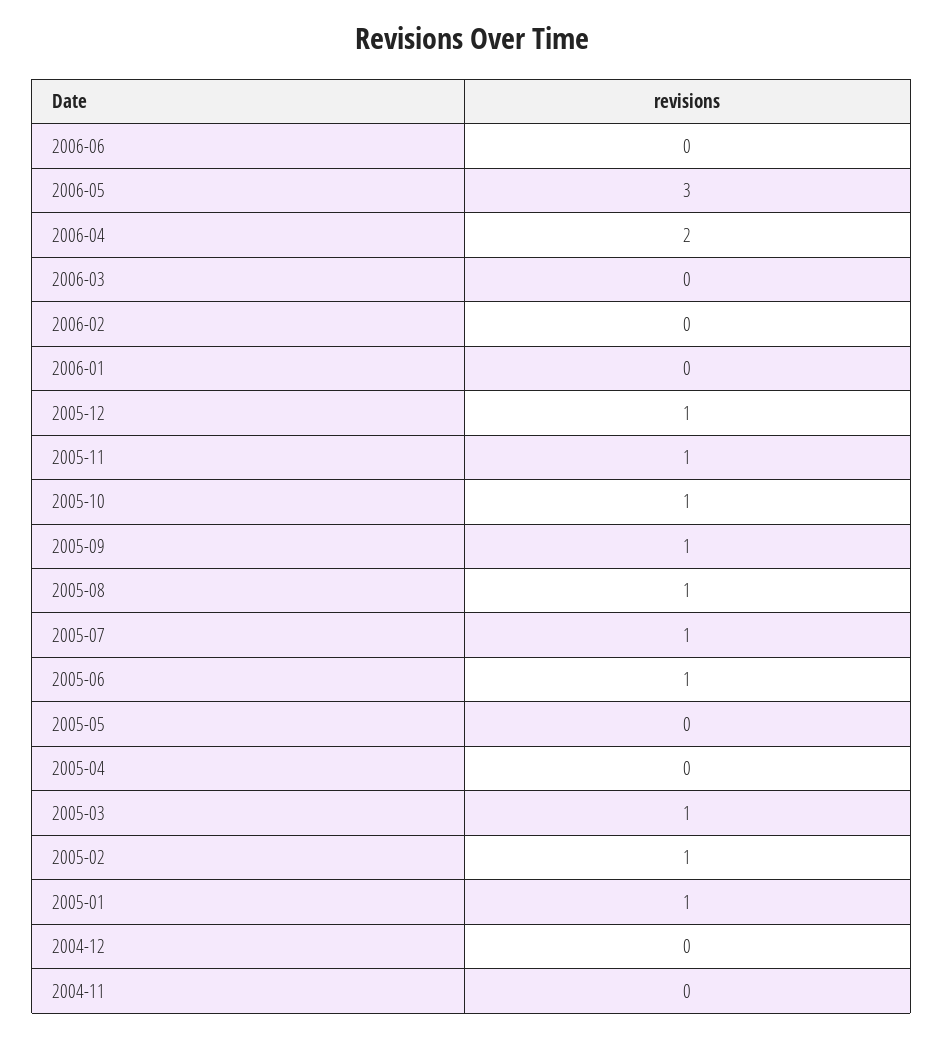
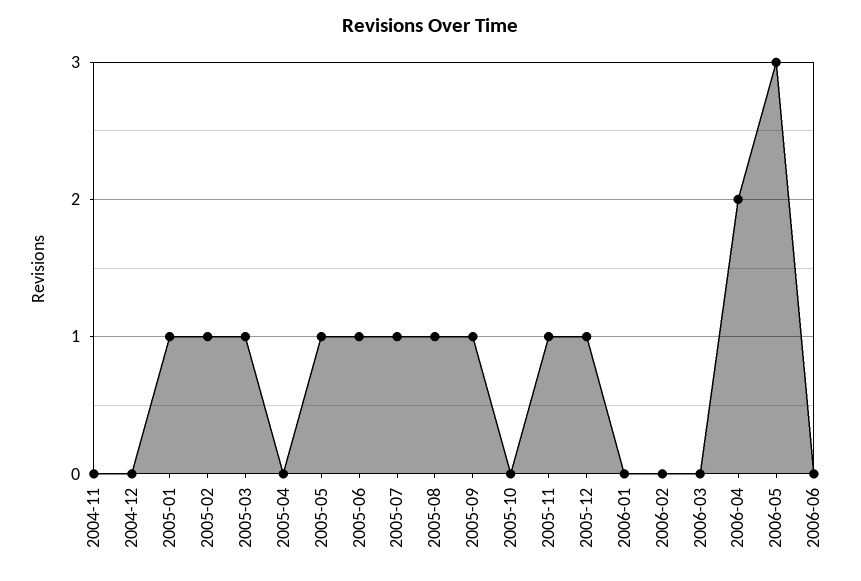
2005-10: 1 -> 0
2005-05: 0 -> 1

